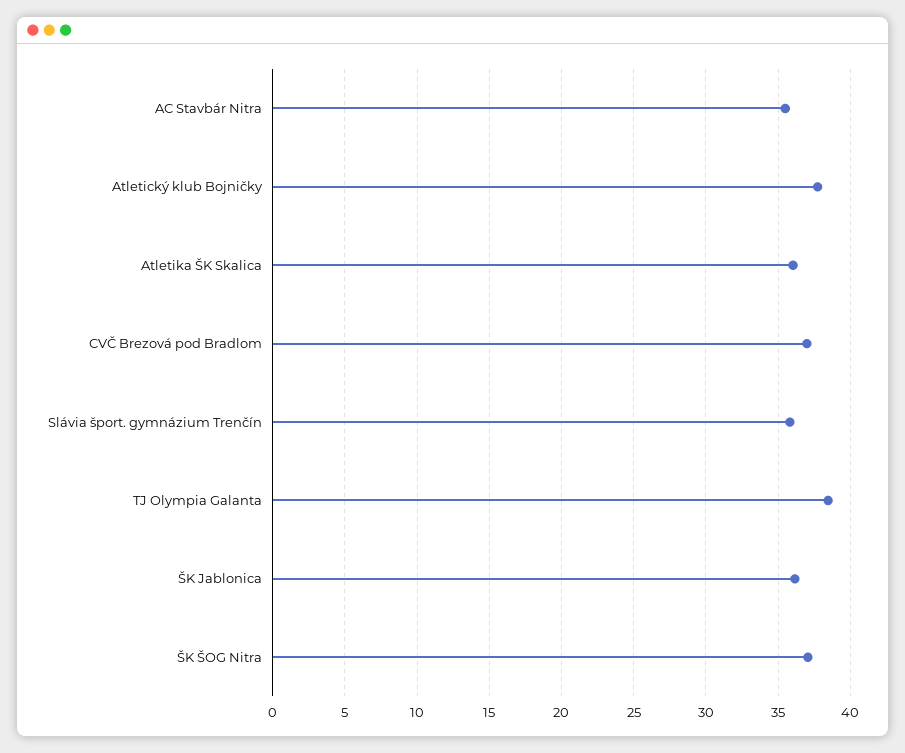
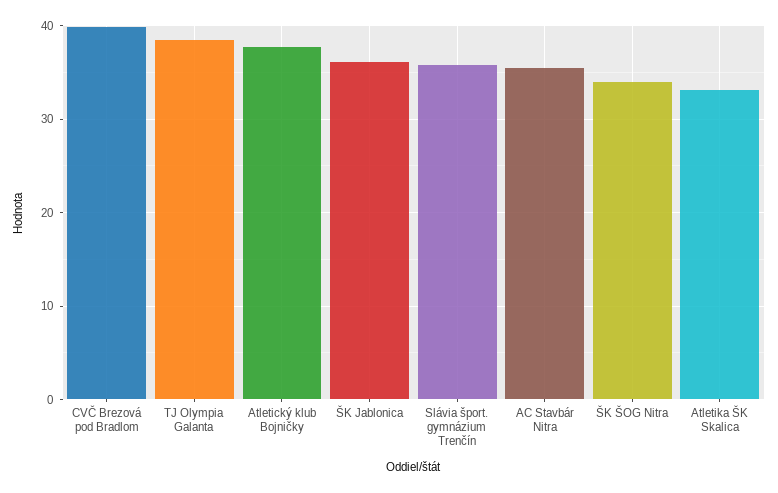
Atletika ŠK Skalica: 36 -> 33
CVČ Brezová pod Bradlom: 37 -> 40
ŠK ŠOG Nitra: 37 -> 34

